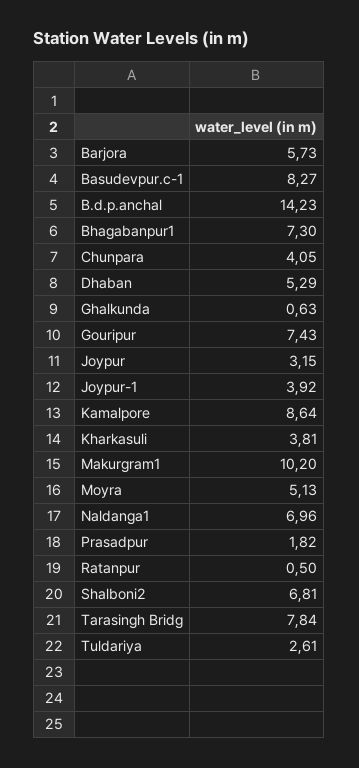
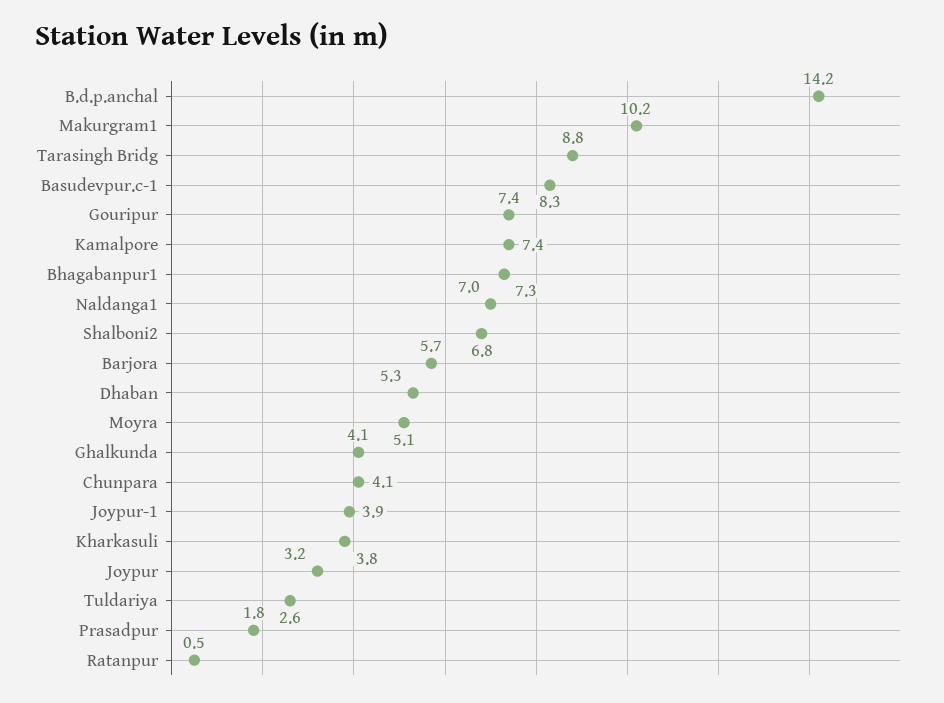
Ghalkunda: 0.63 -> 4.1
Kamalpore: 8.64 -> 7.4
Tarasingh Bridg: 7.84 -> 8.8

